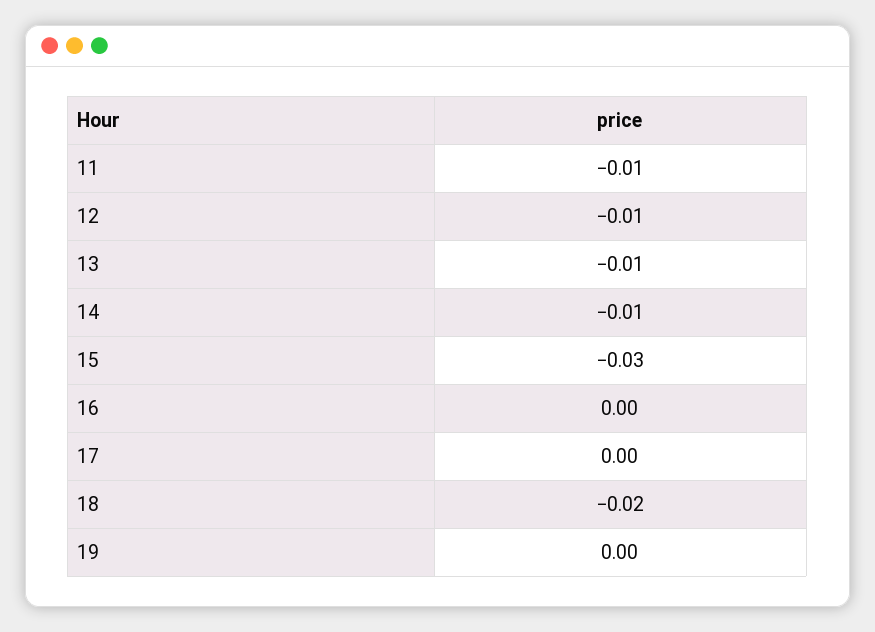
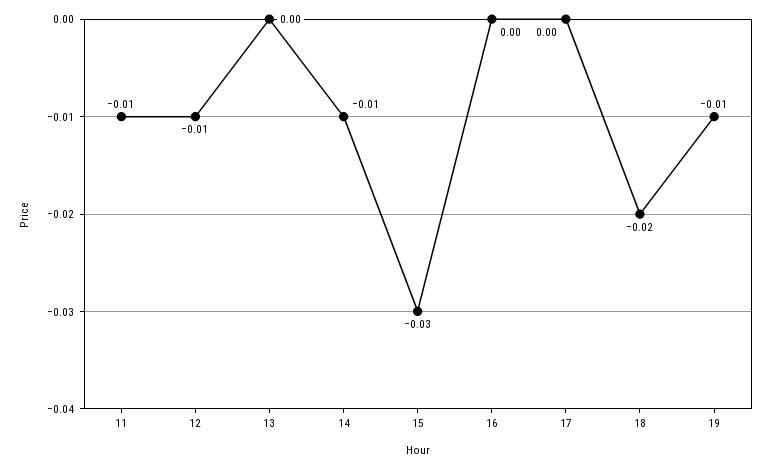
13: -0.01 -> 0
19: 0 -> -0.01

